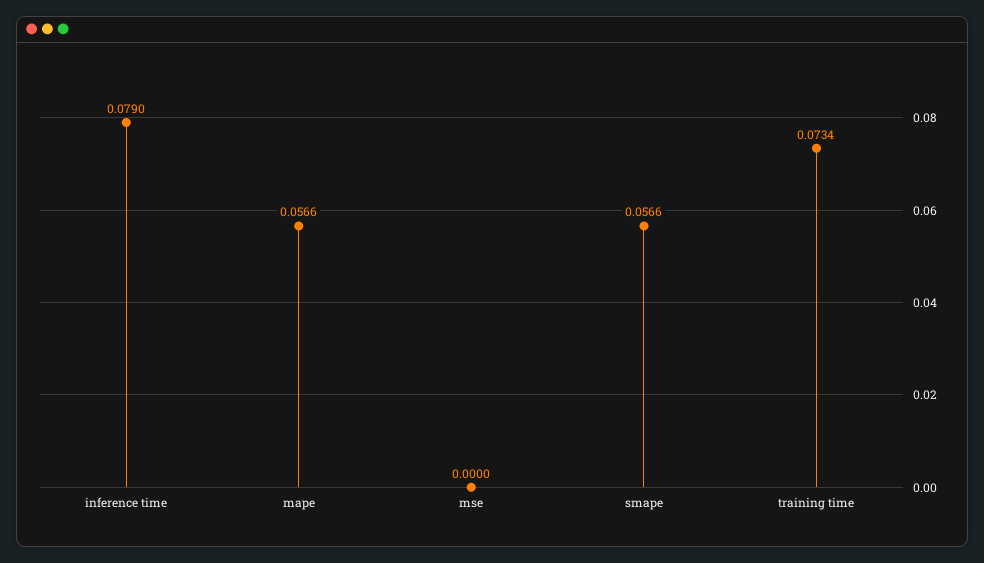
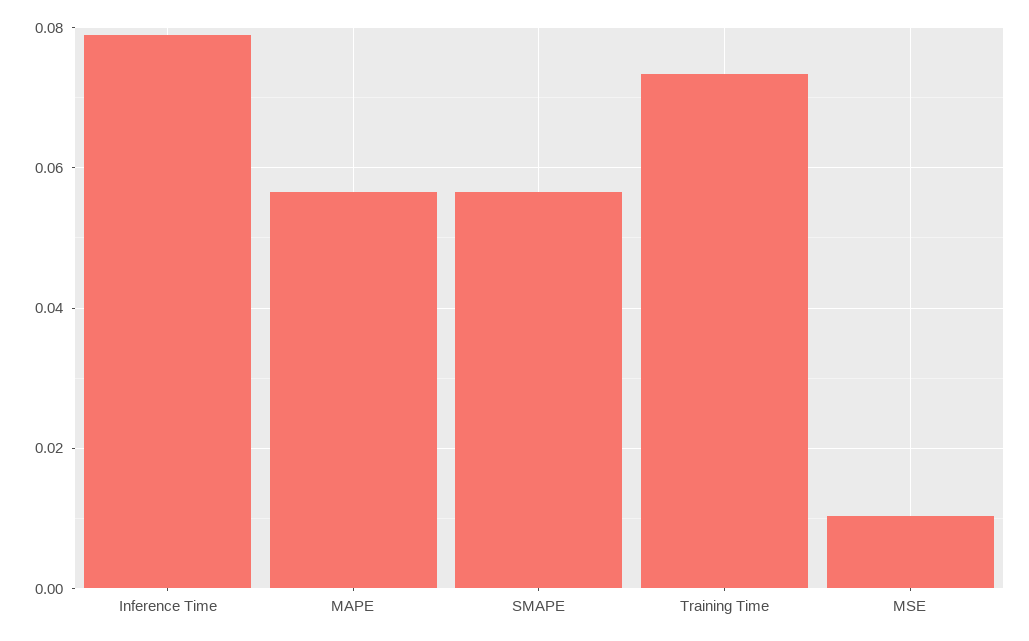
mse: 0 -> 0.01

